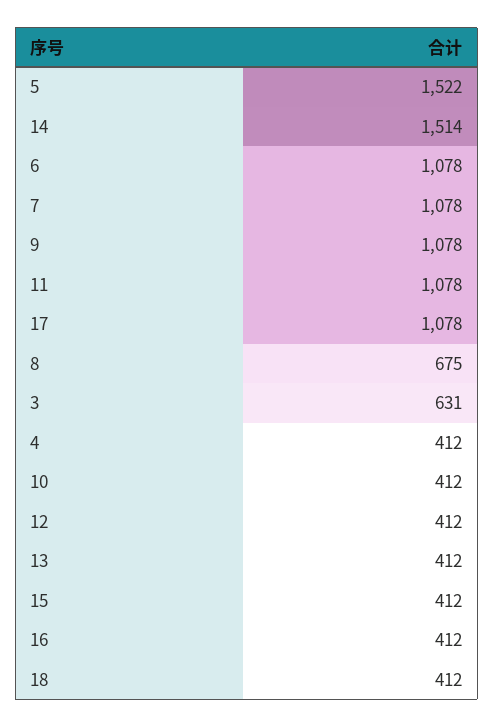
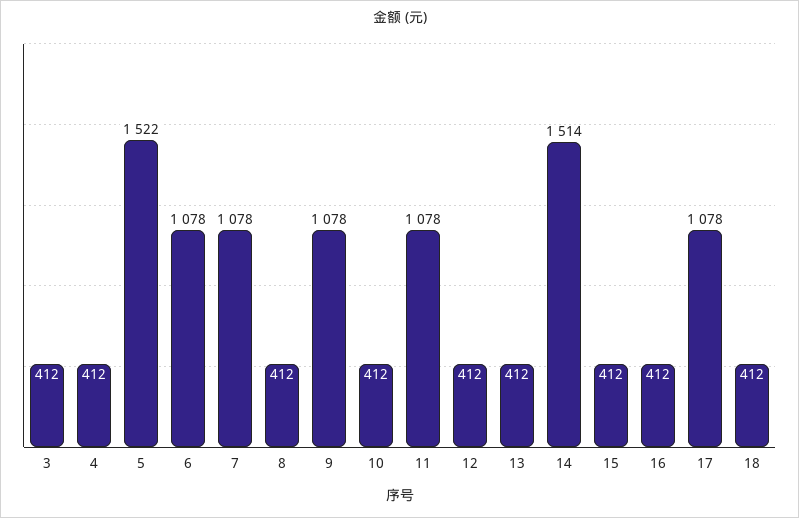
8: 675 -> 412
3: 631 -> 412

